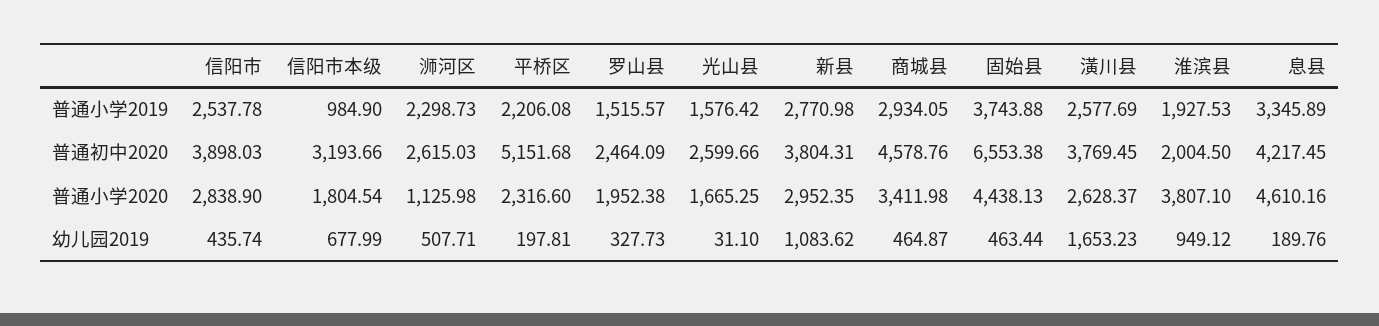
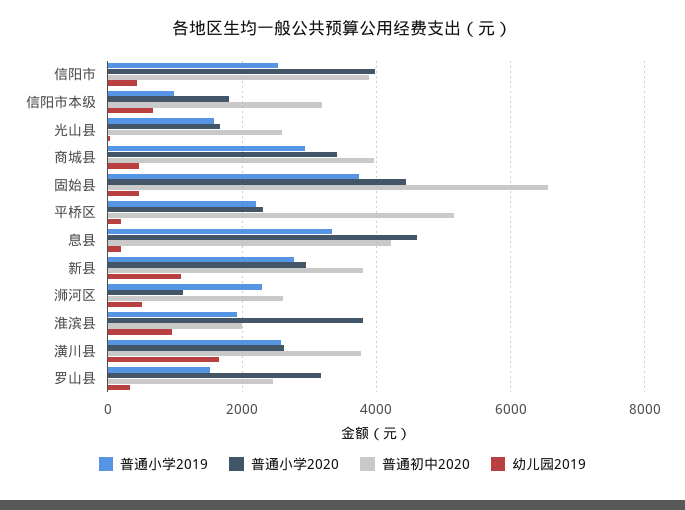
普通初中2020, 商城县: 4578.76 -> 4000
普通小学2020, 信阳市: 2838.9 -> 4000
普通小学2020, 罗山县: 1952.38 -> 3200

